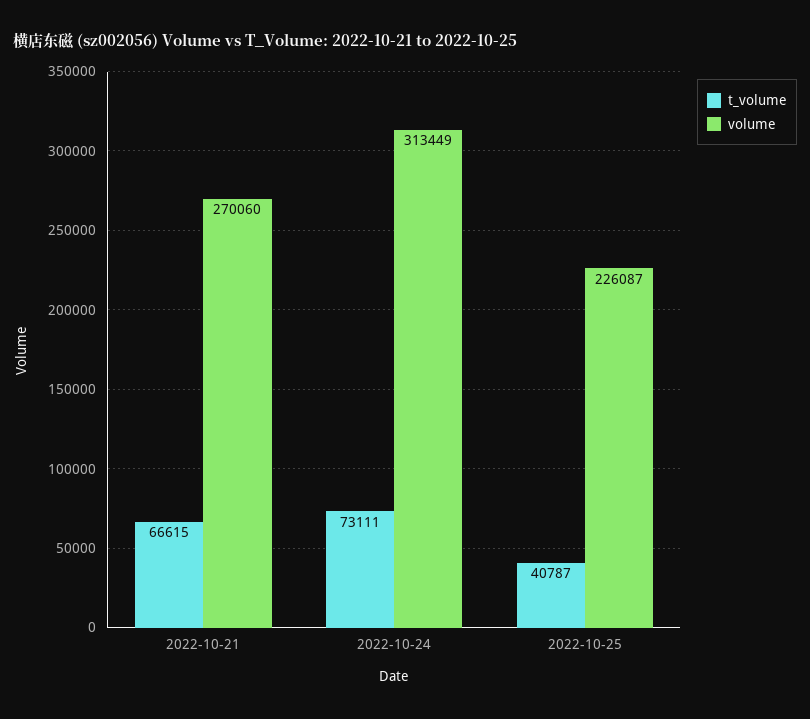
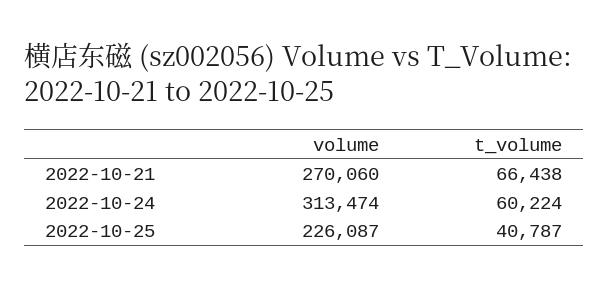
t_volume, 2022-10-21: 66615 -> 66438
t_volume, 2022-10-24: 73111 -> 60224
volume, 2022-10-24: 313449 -> 313474

